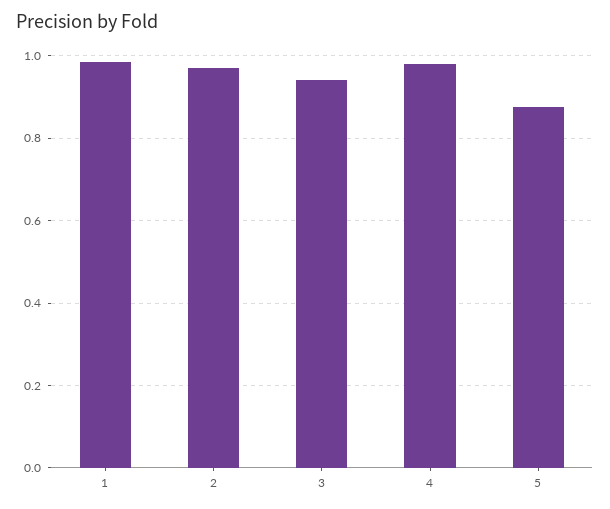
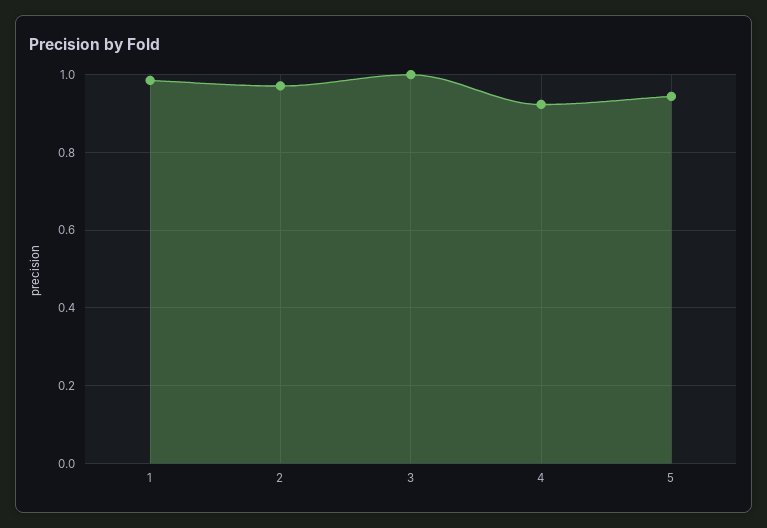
3: 0.94 -> 1
4: 0.98 -> 0.92
5: 0.88 -> 0.94

